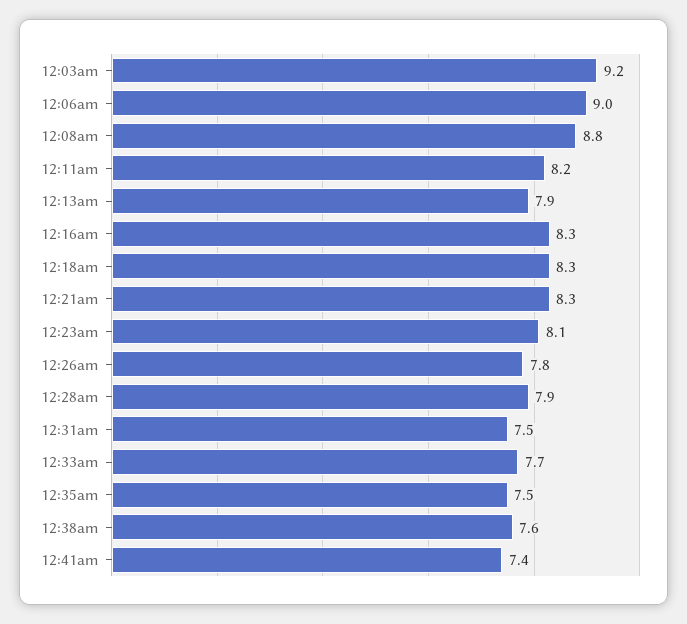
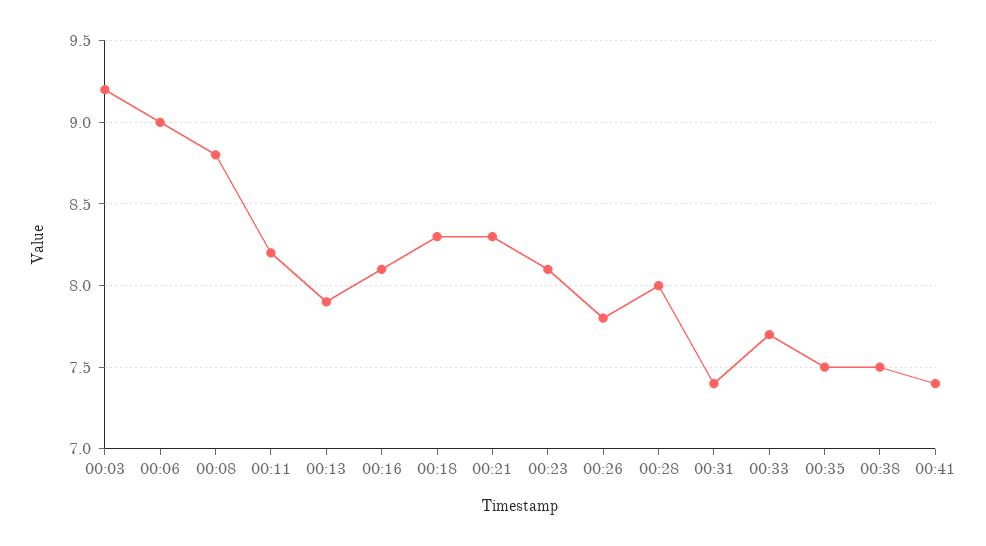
12:16am: 8.3 -> 8.1
12:28am: 7.9 -> 8
12:31am: 7.5 -> 7.4
12:38am: 7.6 -> 7.5

